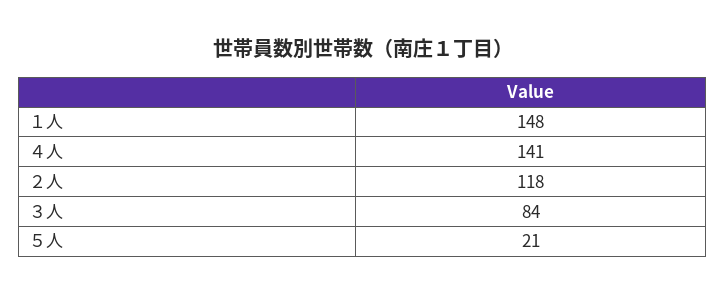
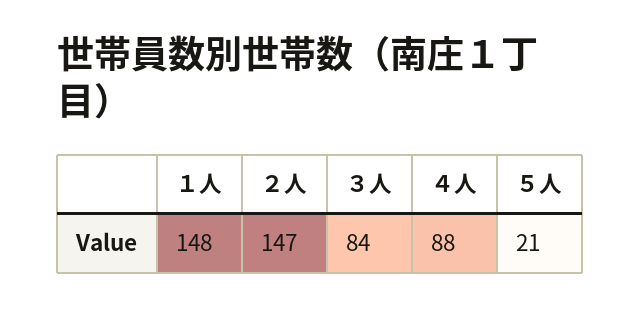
４人: 141 -> 88
２人: 118 -> 147

